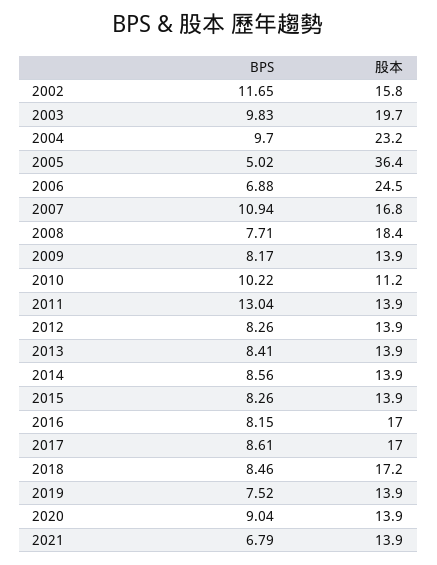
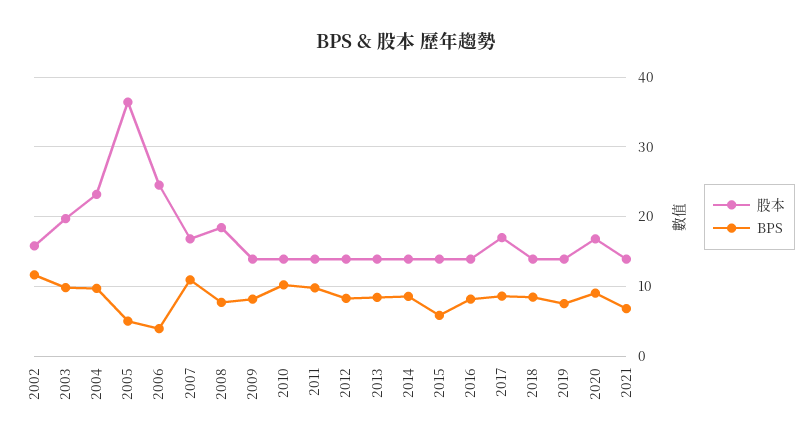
BPS, 2006: 6.88 -> 4
股本, 2010: 11.2 -> 14
BPS, 2011: 13.04 -> 10
BPS, 2015: 8.26 -> 6
股本, 2016: 17 -> 14
股本, 2018: 17.2 -> 14
股本, 2020: 13.9 -> 17

